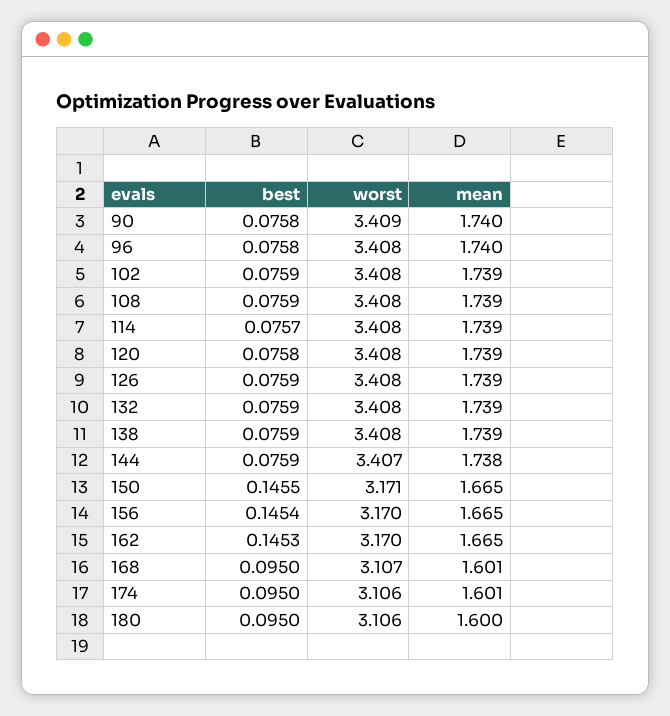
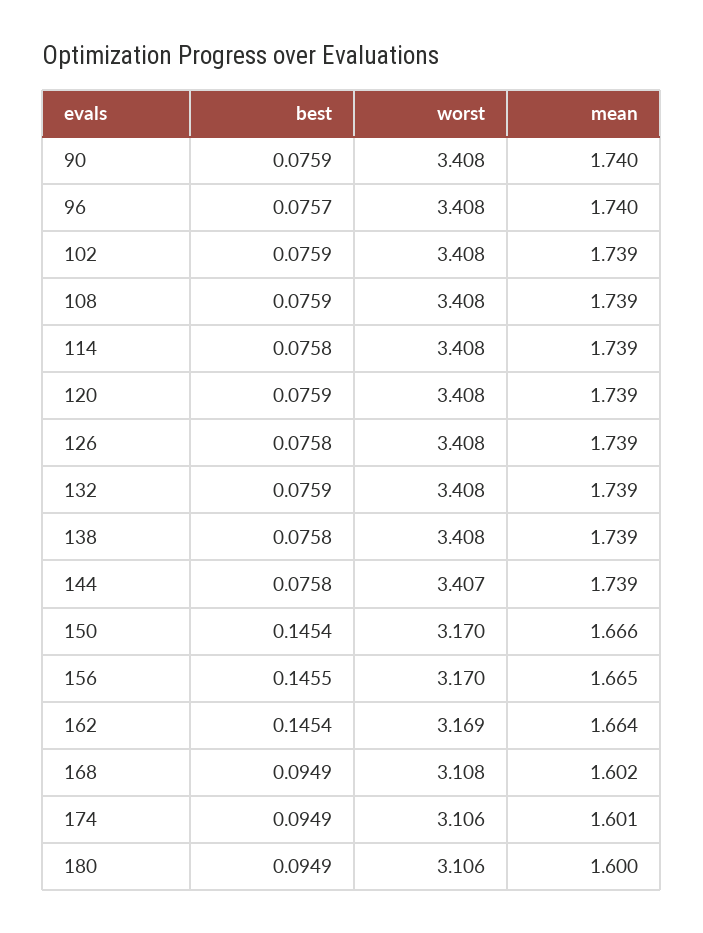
best, 90: 0.0758 -> 0.0759
worst, 90: 3.409 -> 3.408
best, 96: 0.0758 -> 0.0757
best, 114: 0.0757 -> 0.0758
best, 120: 0.0758 -> 0.0759
best, 126: 0.0759 -> 0.0758
best, 138: 0.0759 -> 0.0758
best, 144: 0.0759 -> 0.0758
mean, 144: 1.738 -> 1.739
best, 150: 0.1455 -> 0.1454
worst, 150: 3.171 -> 3.17
mean, 150: 1.665 -> 1.666
best, 156: 0.1454 -> 0.1455
best, 162: 0.1453 -> 0.1454
worst, 162: 3.17 -> 3.169
mean, 162: 1.665 -> 1.664
best, 168: 0.095 -> 0.0949
worst, 168: 3.107 -> 3.108
mean, 168: 1.601 -> 1.602
best, 174: 0.095 -> 0.0949
best, 180: 0.095 -> 0.0949

